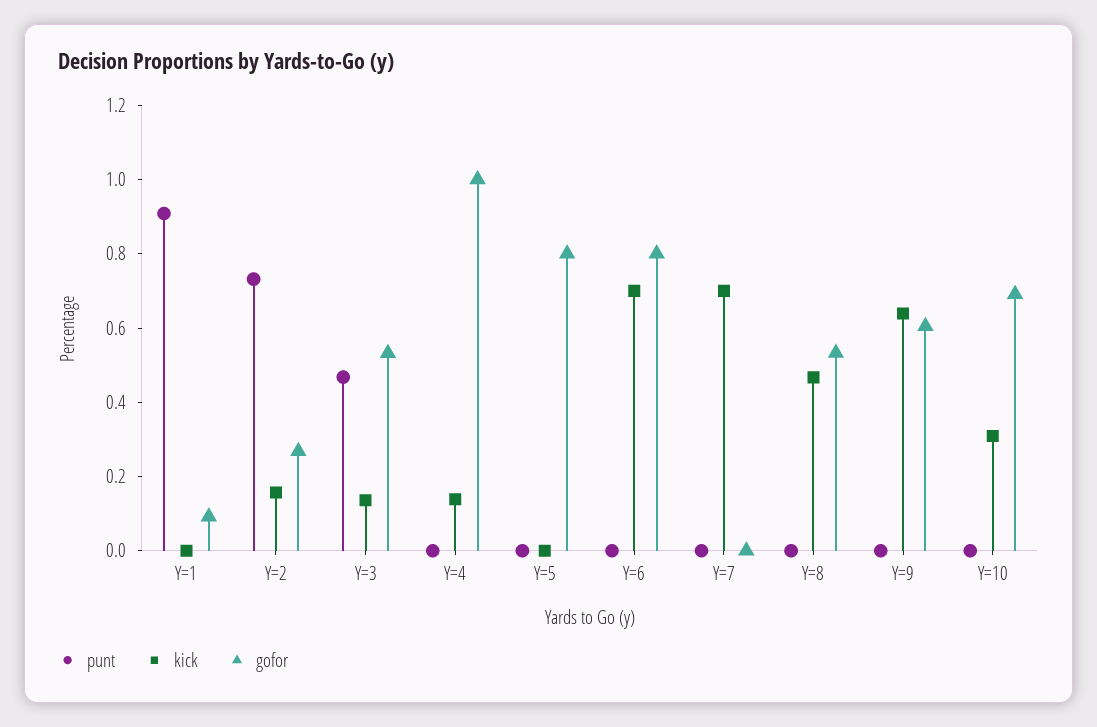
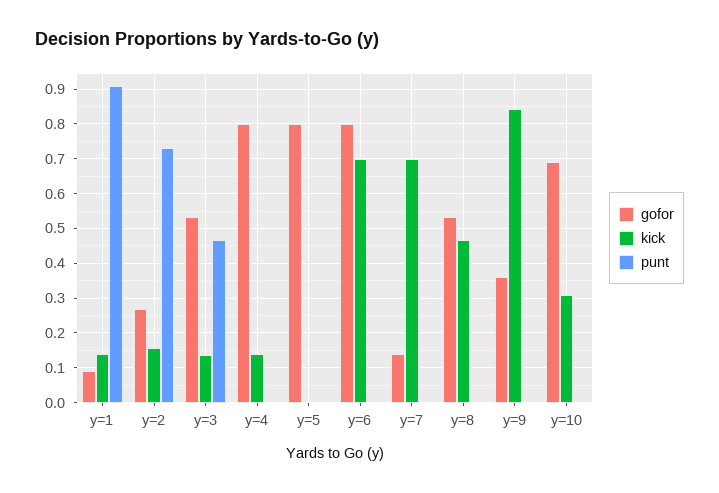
kick, Y=1: 0 -> 0.14
gofor, Y=4: 1 -> 0.8
gofor, Y=7: 0 -> 0.14
kick, Y=9: 0.65 -> 0.84
gofor, Y=9: 0.6 -> 0.36

